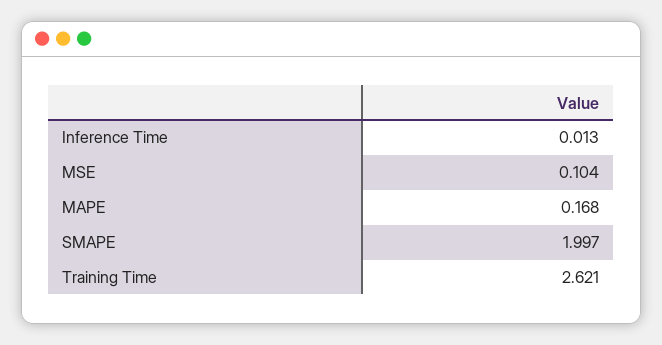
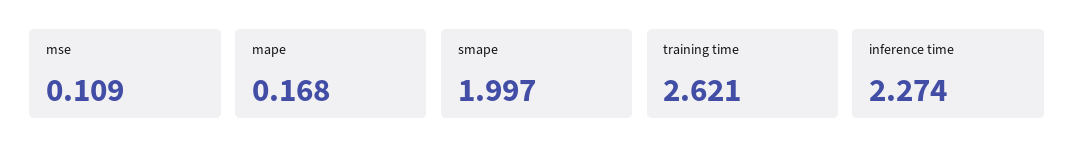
Inference Time: 0.013 -> 2.274
MSE: 0.104 -> 0.109

